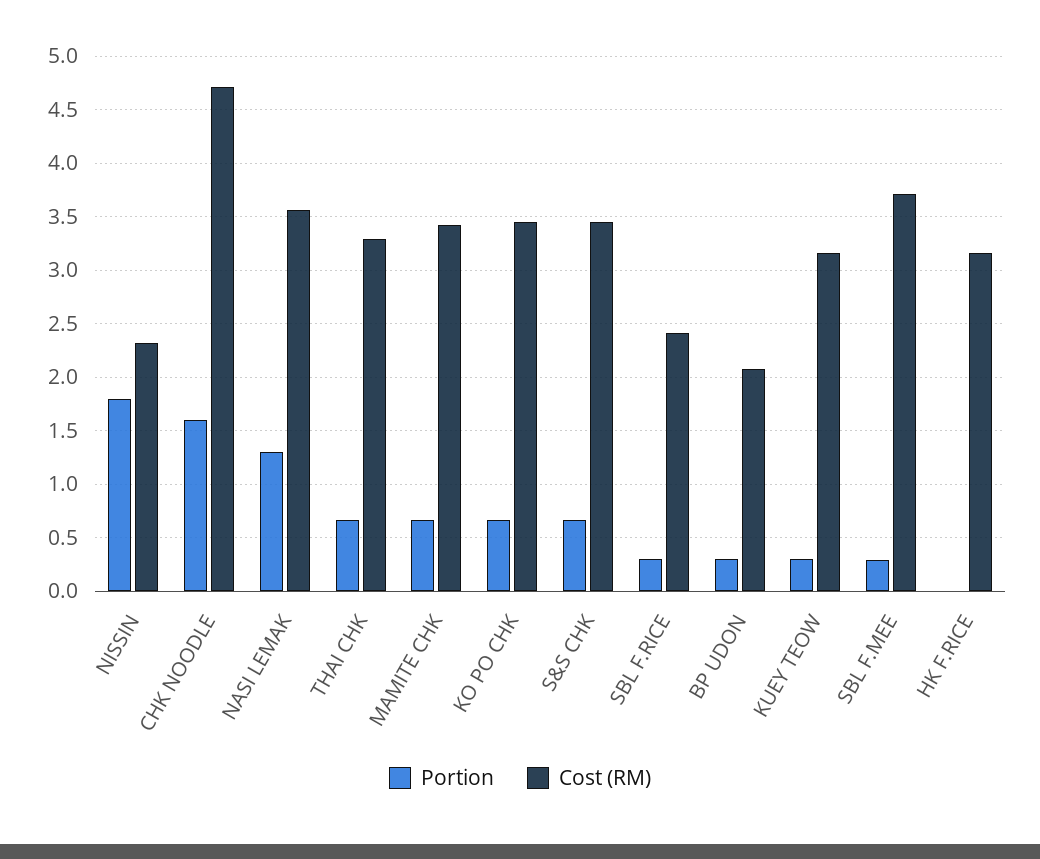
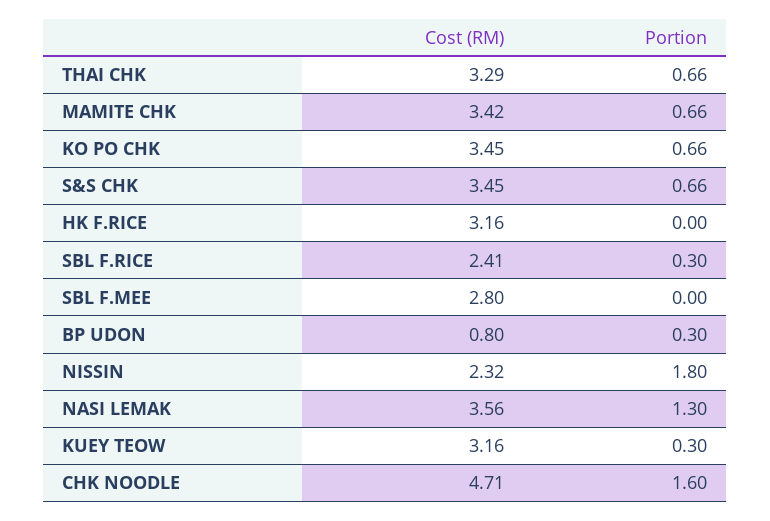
Cost (RM), BP UDON: 2.1 -> 0.8
Portion, SBL F.MEE: 0.3 -> 0
Cost (RM), SBL F.MEE: 3.7 -> 2.8

